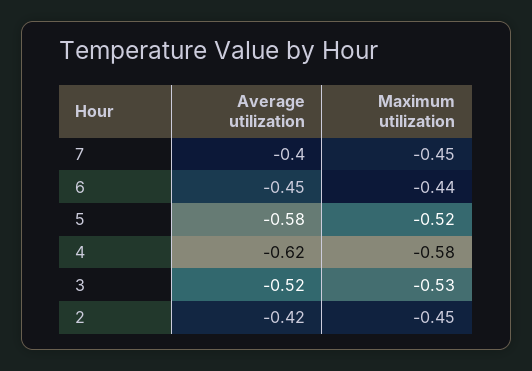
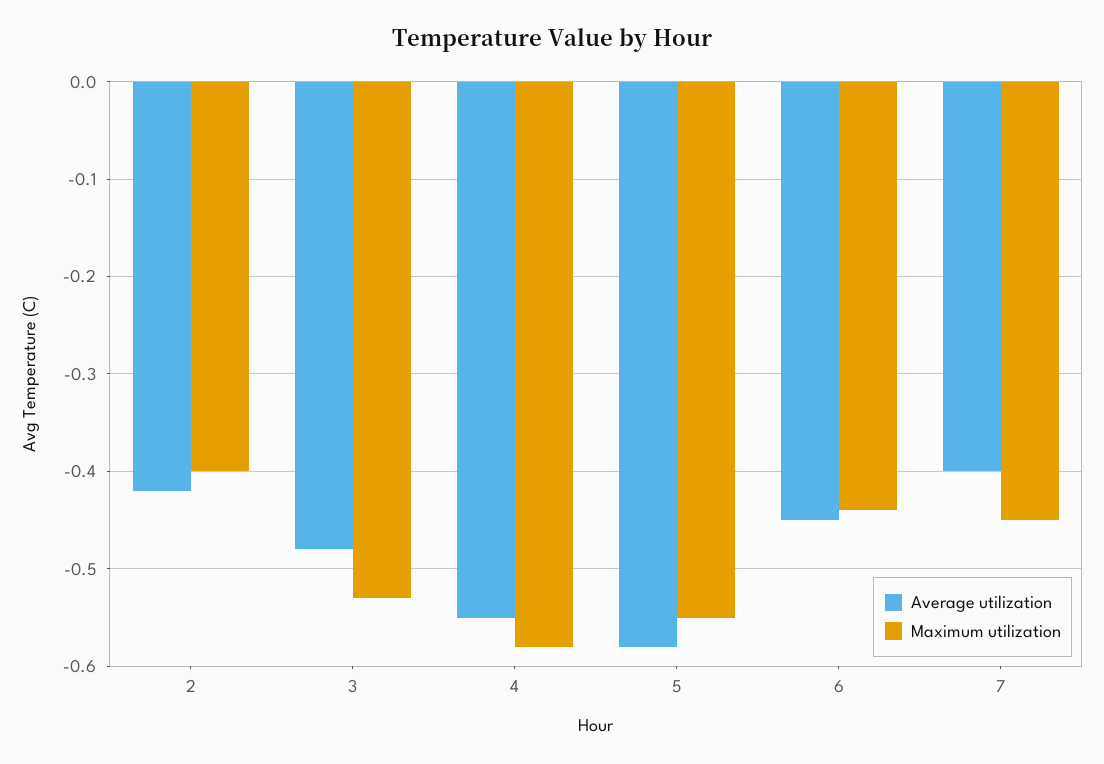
Maximum utilization, 5: -0.52 -> -0.55
Average utilization, 4: -0.62 -> -0.55
Average utilization, 3: -0.52 -> -0.48
Maximum utilization, 2: -0.45 -> -0.4

